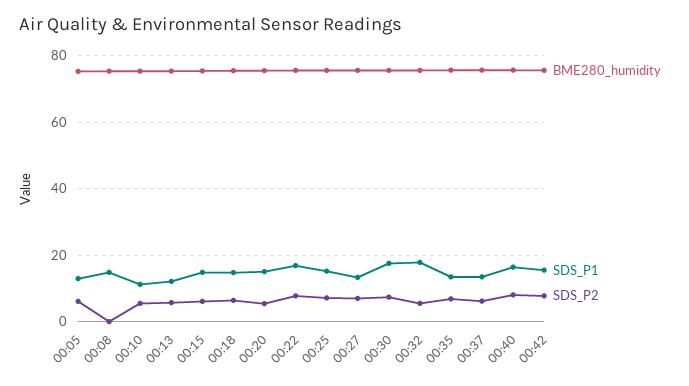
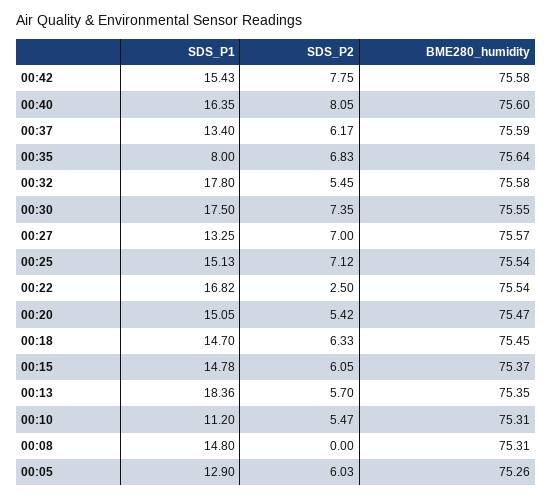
SDS_P1, 00:13: 12 -> 18.36
SDS_P2, 00:22: 8 -> 2.5
SDS_P1, 00:35: 14 -> 8

